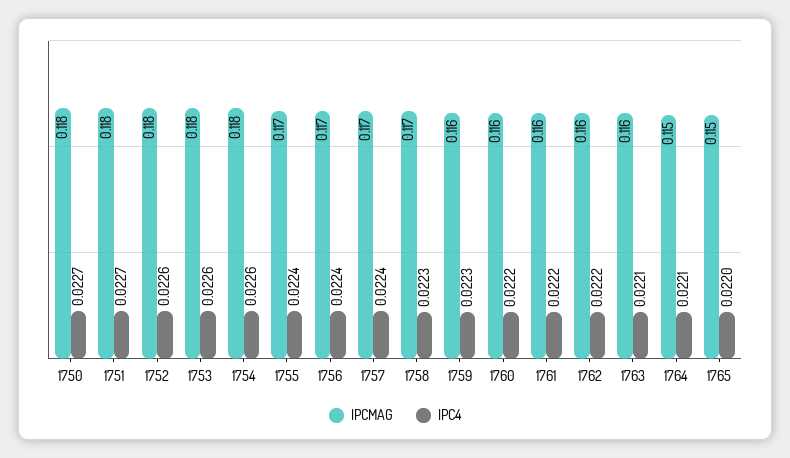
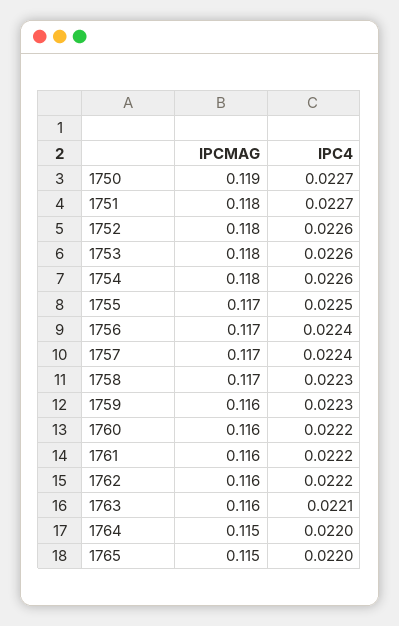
IPCMAG, 1750: 0.118 -> 0.119
IPC4, 1755: 0.0224 -> 0.0225
IPC4, 1764: 0.0221 -> 0.022

